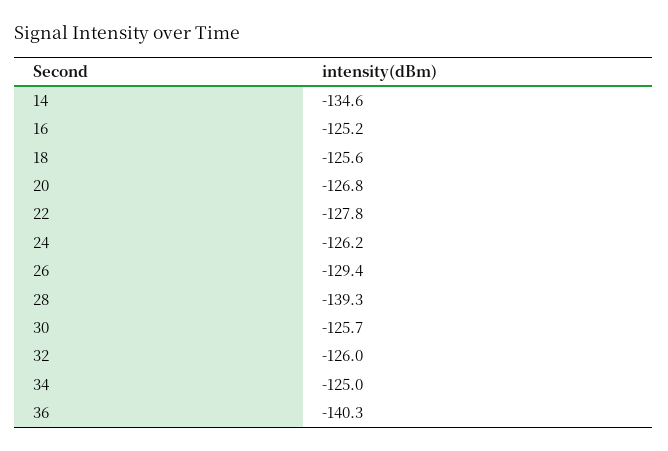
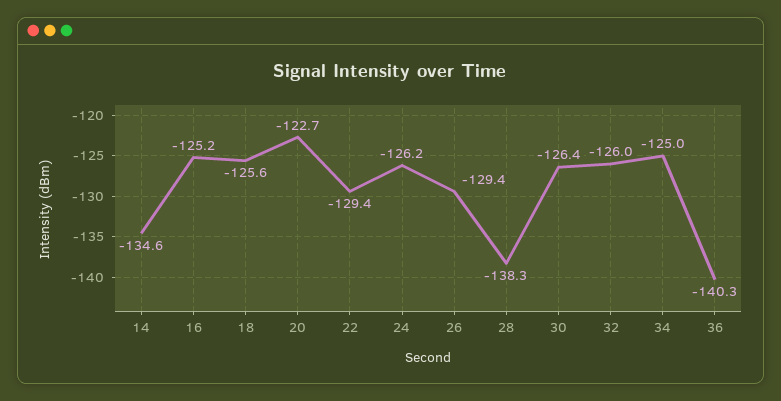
20: -126.8 -> -122.7
22: -127.8 -> -129.4
28: -139.3 -> -138.3
30: -125.7 -> -126.4

